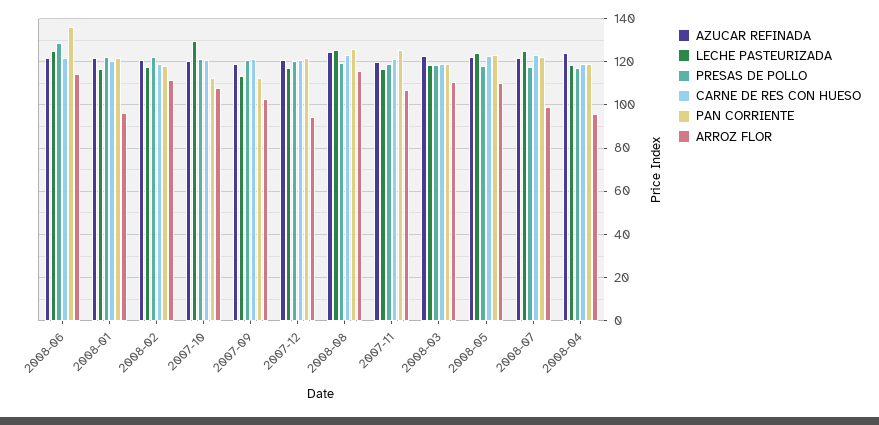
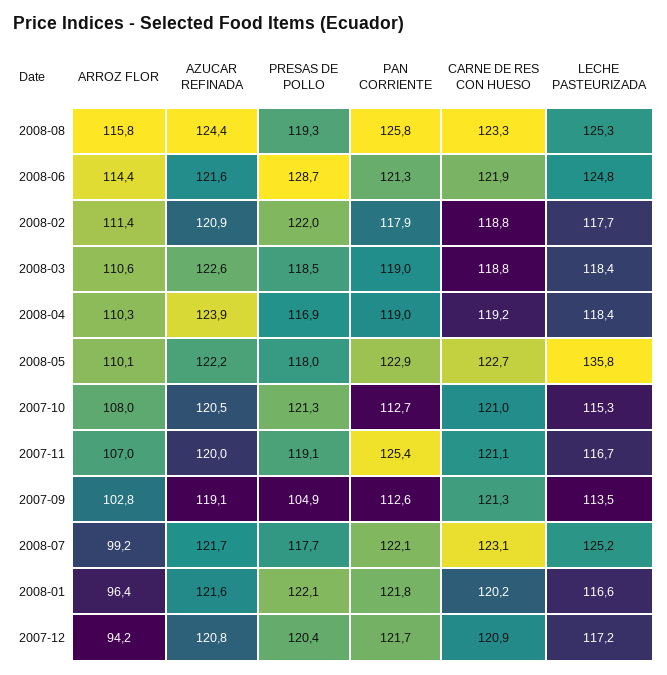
PAN CORRIENTE, 2008-06: 135 -> 121.3
LECHE PASTEURIZADA, 2007-10: 130 -> 115.3
PRESAS DE POLLO, 2007-09: 120 -> 104.9
LECHE PASTEURIZADA, 2008-05: 125 -> 135.8
ARROZ FLOR, 2008-04: 95 -> 110.3

